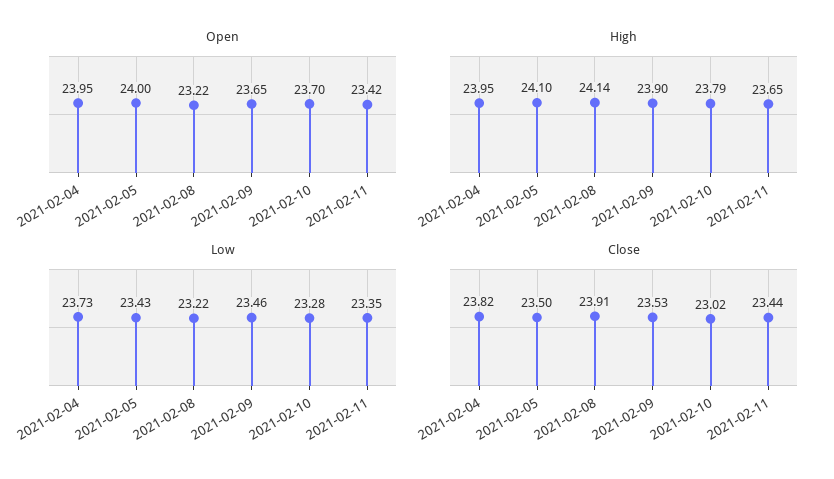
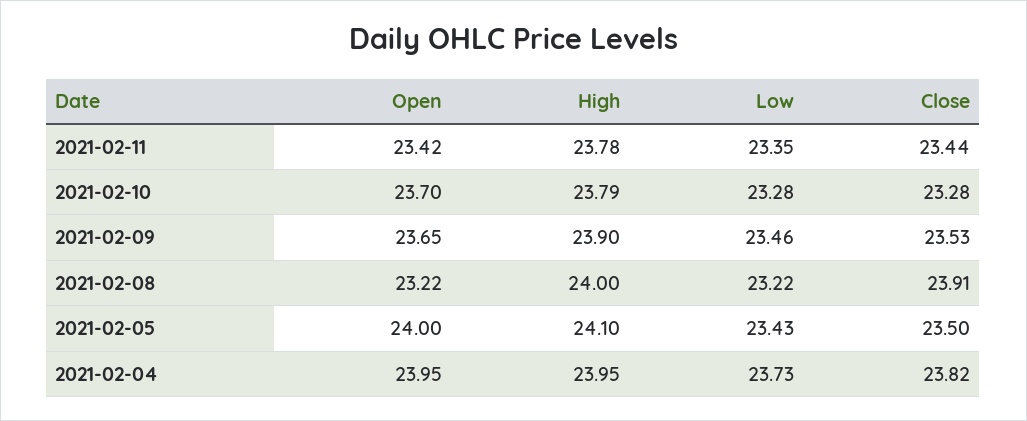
High, 2021-02-08: 24.14 -> 24
High, 2021-02-11: 23.65 -> 23.78
Close, 2021-02-10: 23.02 -> 23.28

